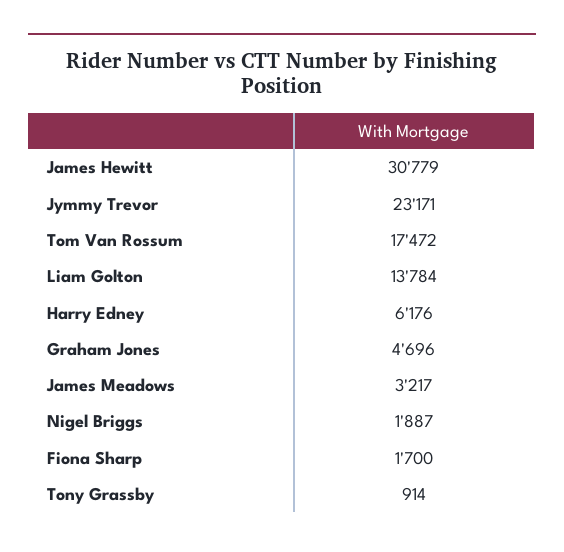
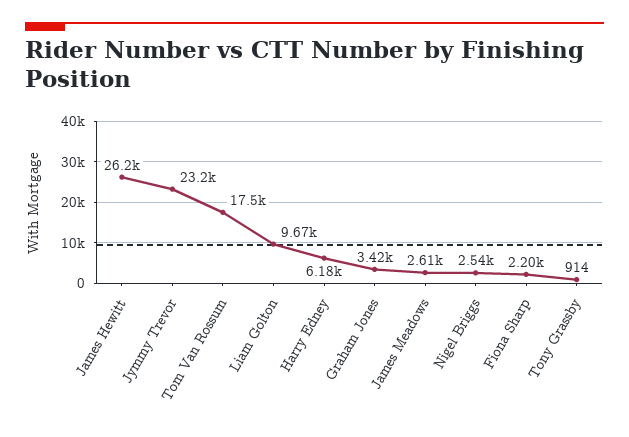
James Hewitt: 30779 -> 26200
Liam Golton: 13784 -> 9670
Graham Jones: 4696 -> 3420
James Meadows: 3217 -> 2610
Nigel Briggs: 1887 -> 2540
Fiona Sharp: 1700 -> 2200

